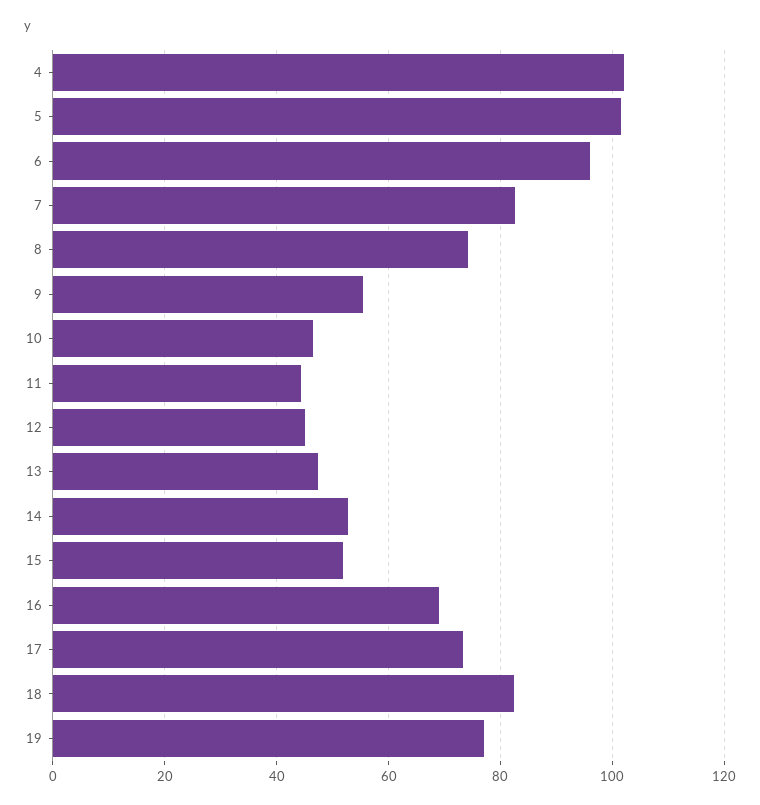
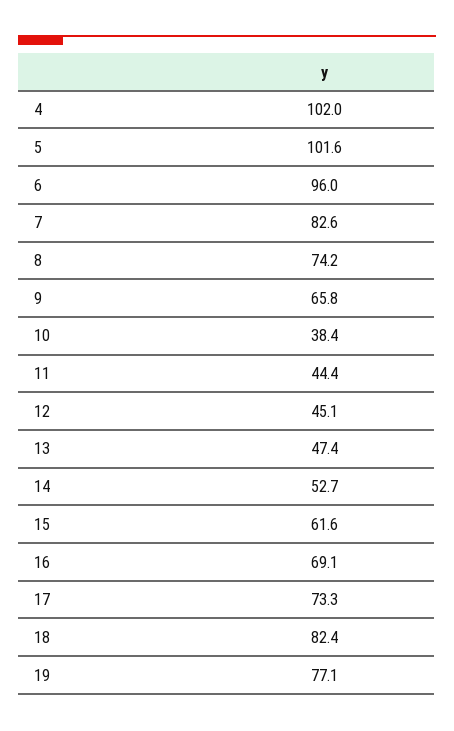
9: 56 -> 65.8
10: 46 -> 38.4
15: 52 -> 61.6

